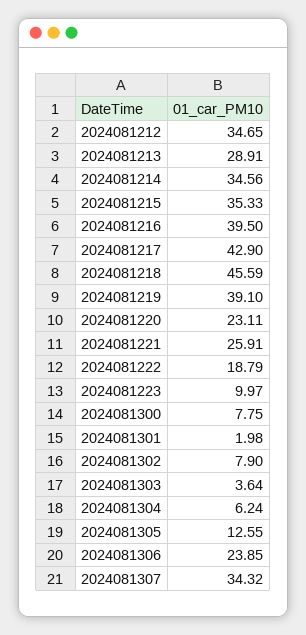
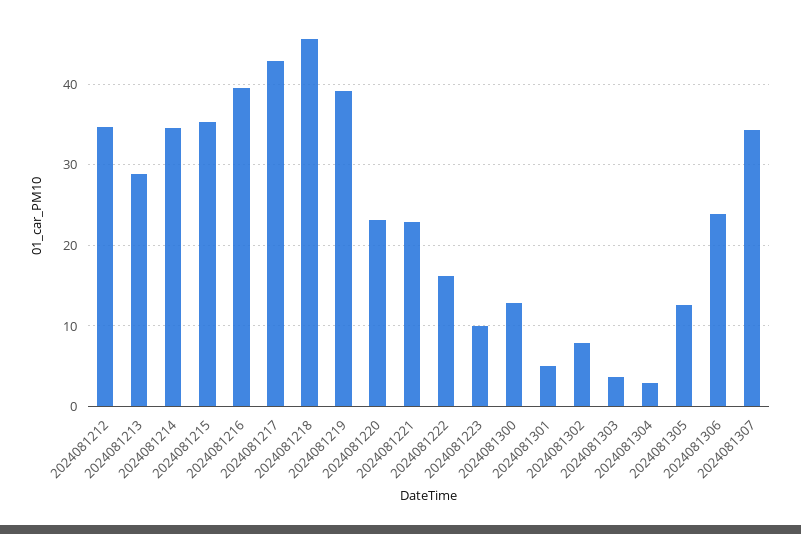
2024081221: 25.91 -> 23
2024081222: 18.79 -> 16
2024081300: 7.75 -> 13
2024081301: 1.98 -> 5
2024081304: 6.24 -> 3

